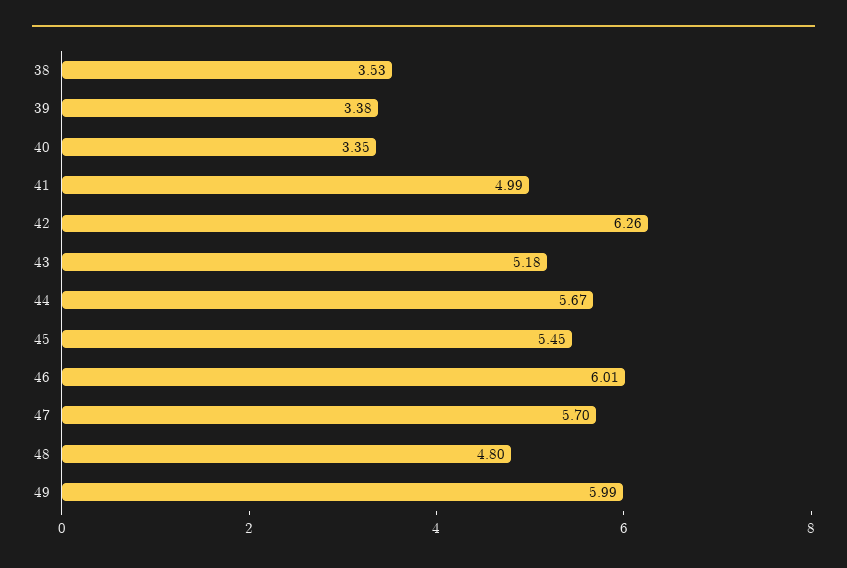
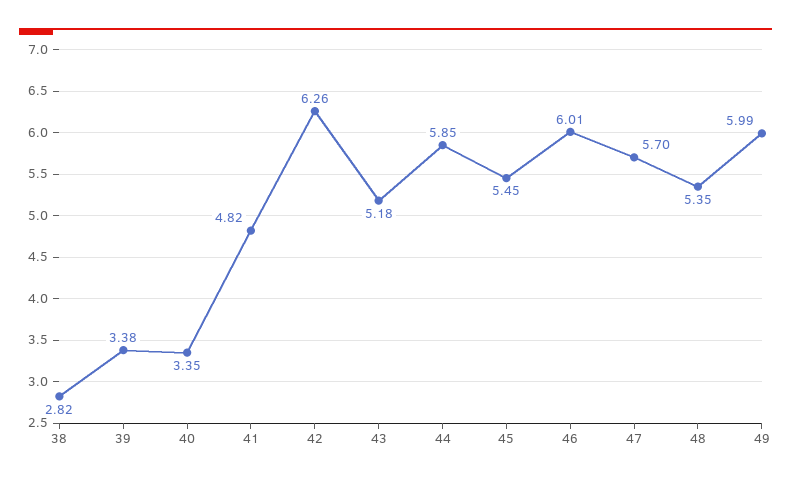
38: 3.53 -> 2.82
41: 4.99 -> 4.82
44: 5.67 -> 5.85
48: 4.8 -> 5.35

